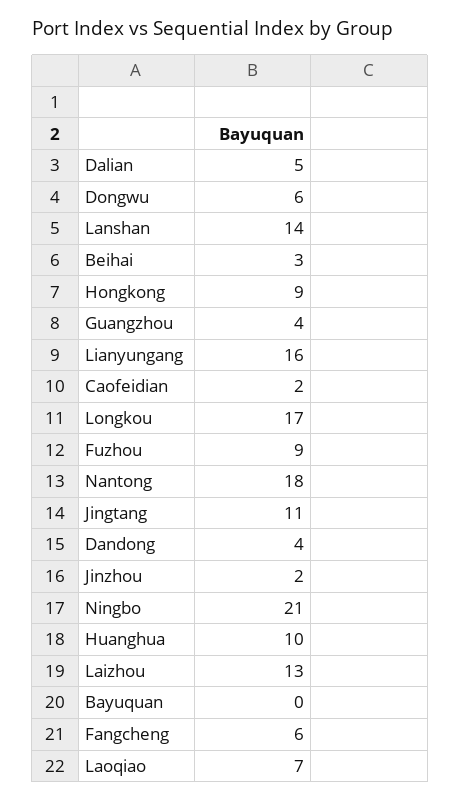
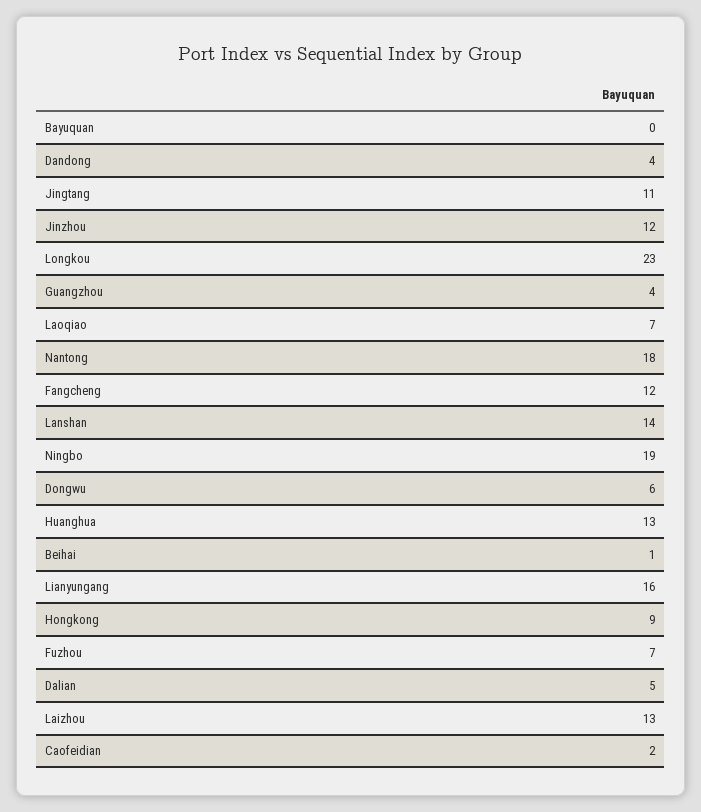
Beihai: 3 -> 1
Longkou: 17 -> 23
Fuzhou: 9 -> 7
Jinzhou: 2 -> 12
Ningbo: 21 -> 19
Huanghua: 10 -> 13
Fangcheng: 6 -> 12

